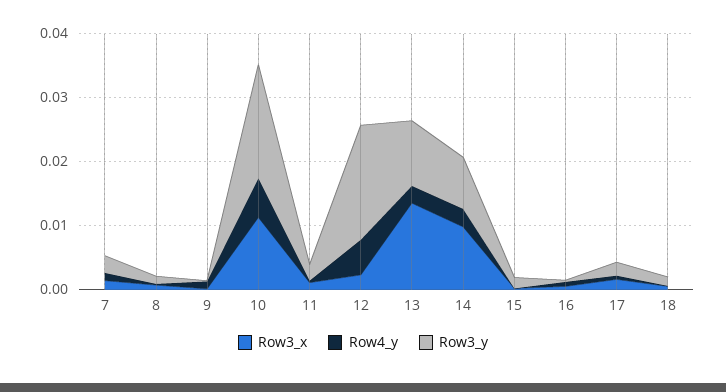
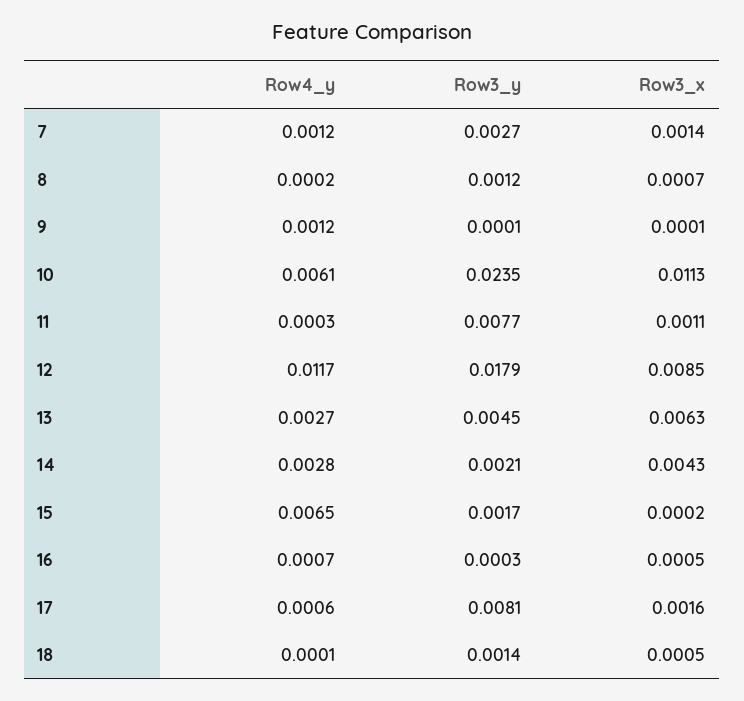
Row3_y, 10: 0.018 -> 0.0235
Row3_y, 11: 0.002 -> 0.0077
Row3_x, 12: 0.002 -> 0.0085
Row4_y, 12: 0.006 -> 0.0117
Row3_x, 13: 0.014 -> 0.0063
Row3_y, 13: 0.01 -> 0.0045
Row3_x, 14: 0.01 -> 0.0043
Row3_y, 14: 0.008 -> 0.0021
Row4_y, 15: 0 -> 0.0065
Row3_y, 17: 0.002 -> 0.0081

